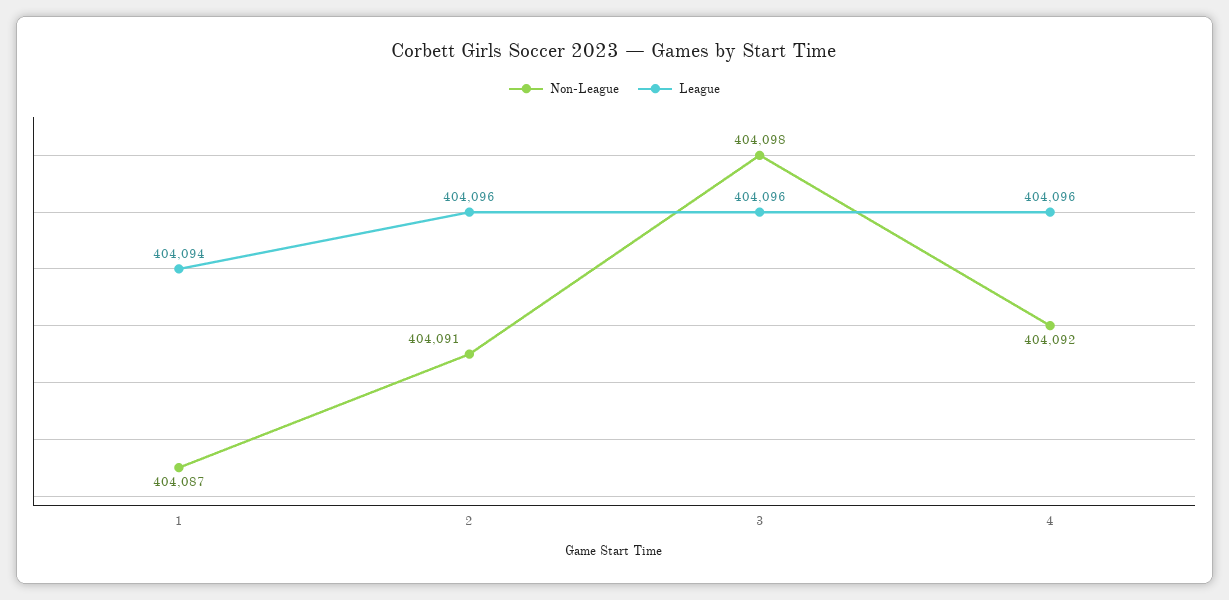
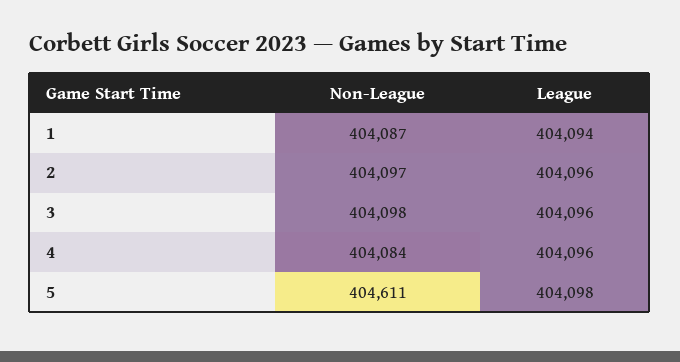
Non-League, 2: 404091 -> 404097
Non-League, 4: 404092 -> 404084
Non-League, 5: none -> 404611
League, 5: none -> 404098

